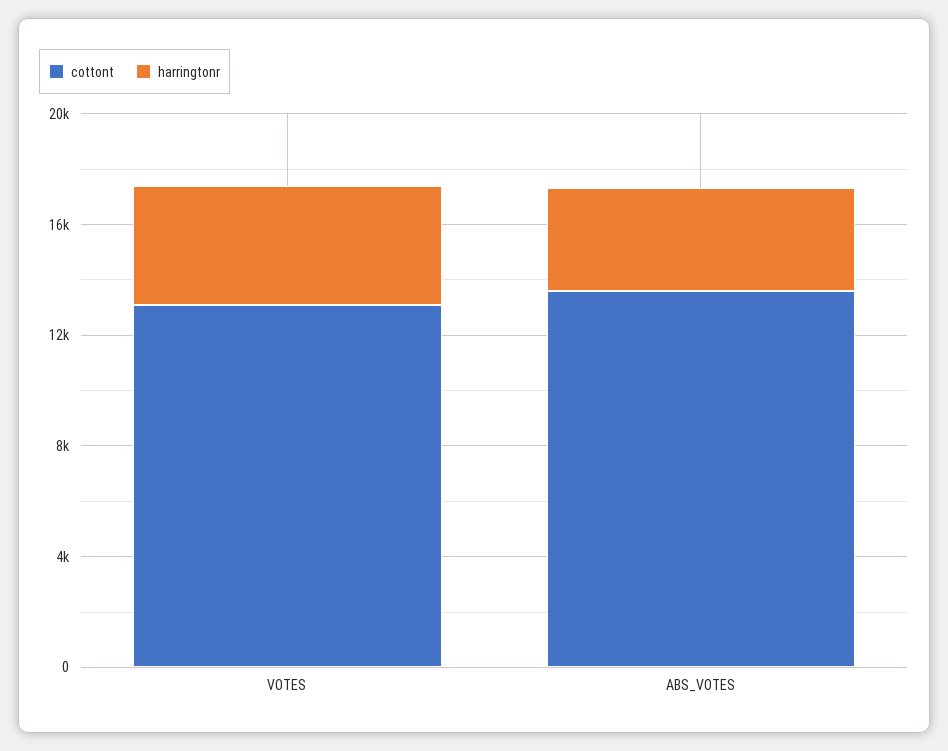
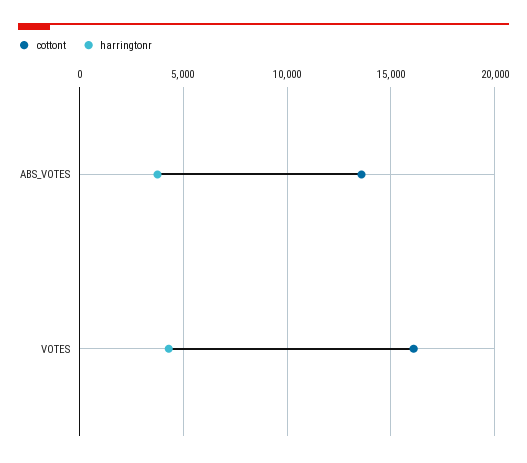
cottont, VOTES: 13000 -> 16000

